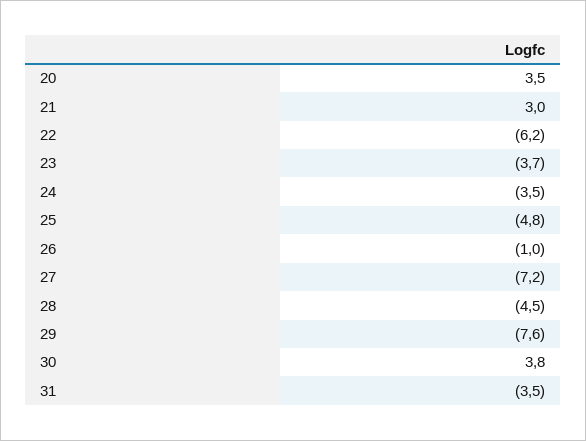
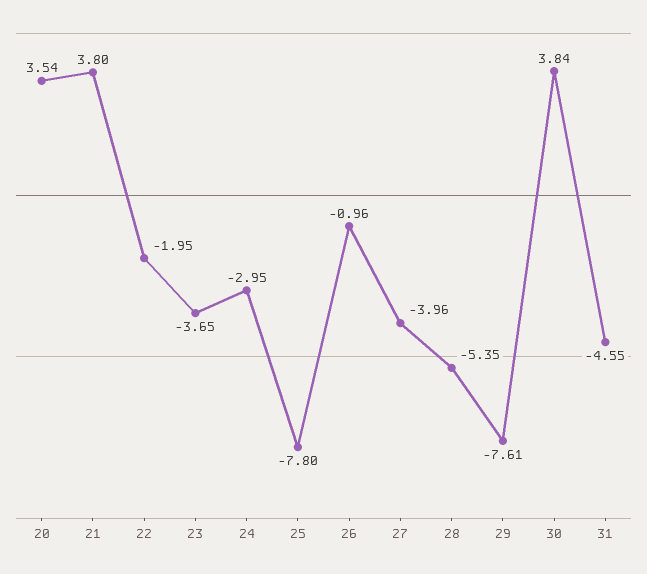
21: 3 -> 3.8
22: -6.2 -> -1.95
24: -3.5 -> -2.95
25: -4.8 -> -7.8
27: -7.2 -> -3.96
28: -4.5 -> -5.35
31: -3.5 -> -4.55

